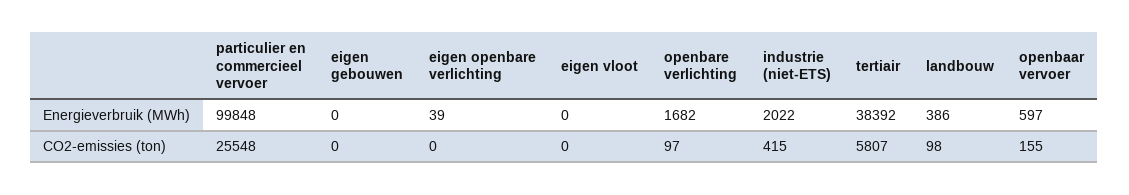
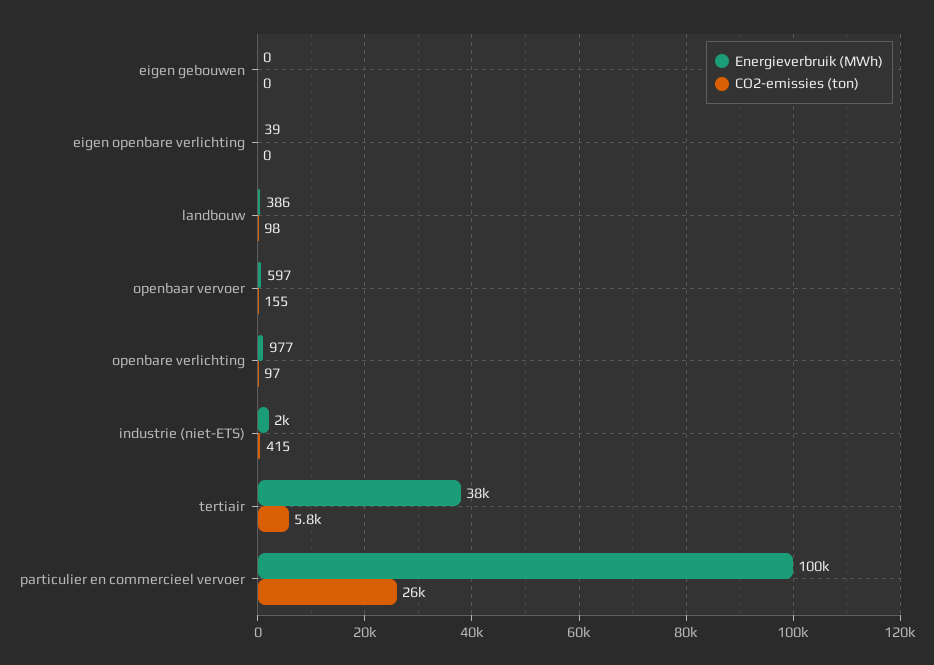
Energieverbruik (MWh), eigen vloot: 0 -> none
Energieverbruik (MWh), openbare verlichting: 1682 -> 977
CO2-emissies (ton), eigen vloot: 0 -> none

